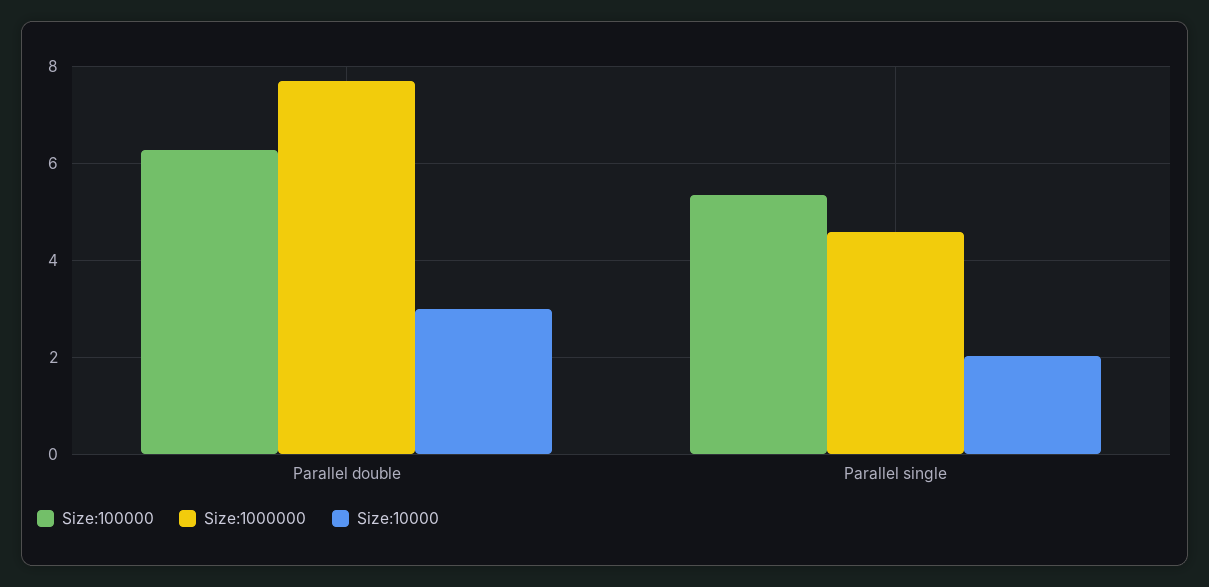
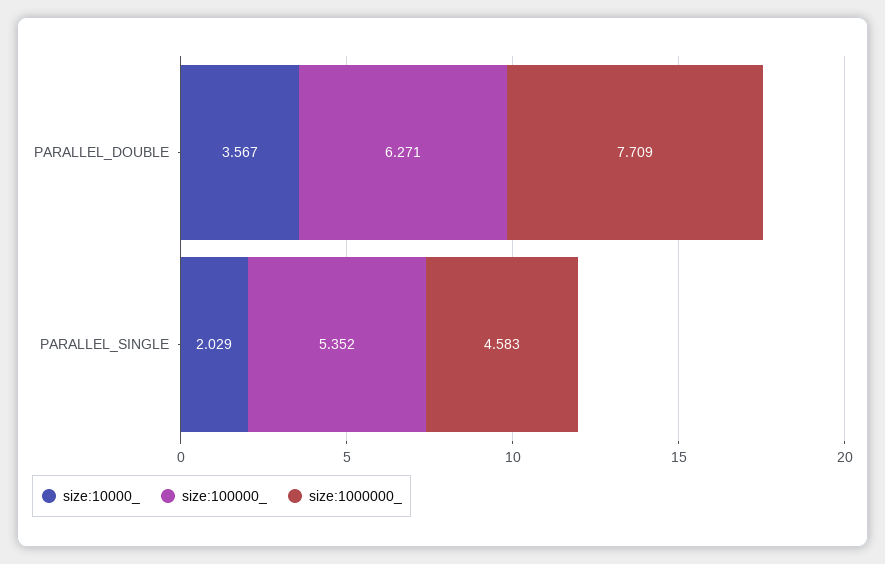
Size:10000, Parallel double: 3 -> 3.567

